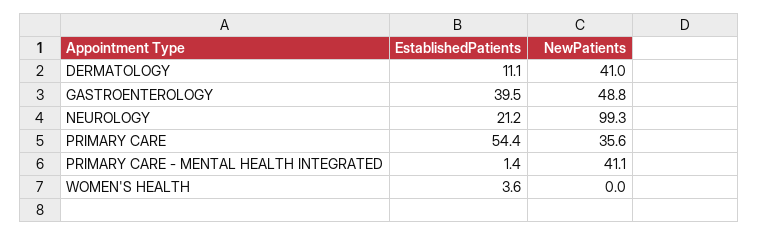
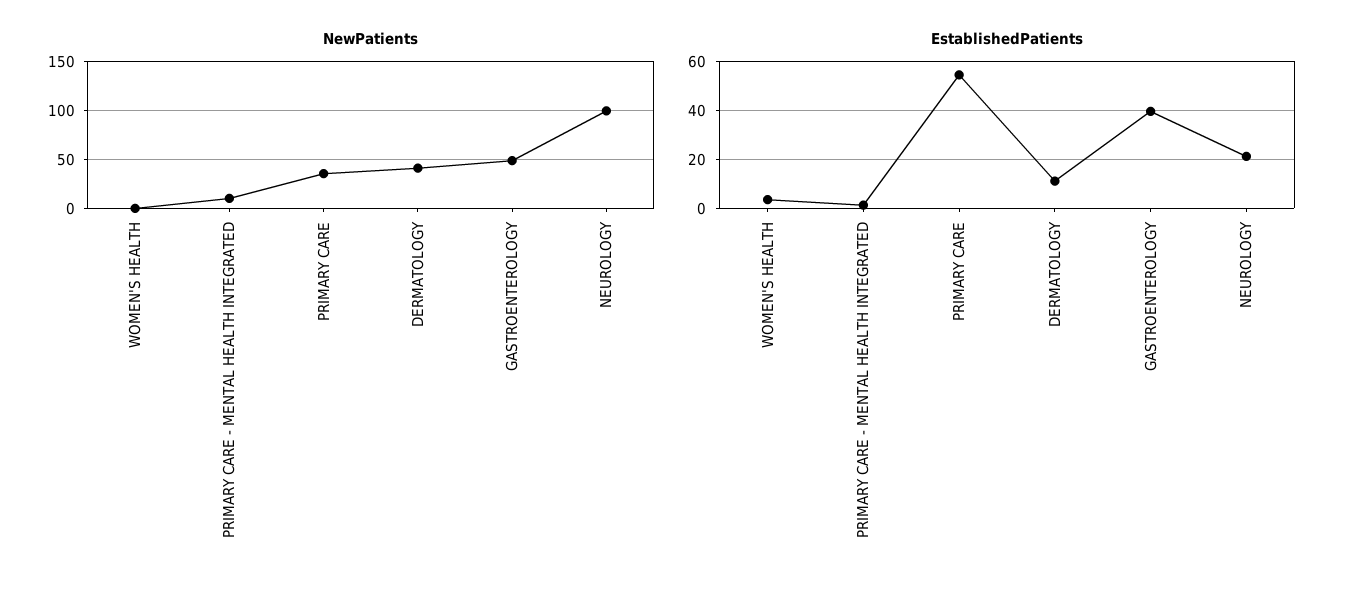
NewPatients, PRIMARY CARE - MENTAL HEALTH INTEGRATED: 41.1 -> 10

